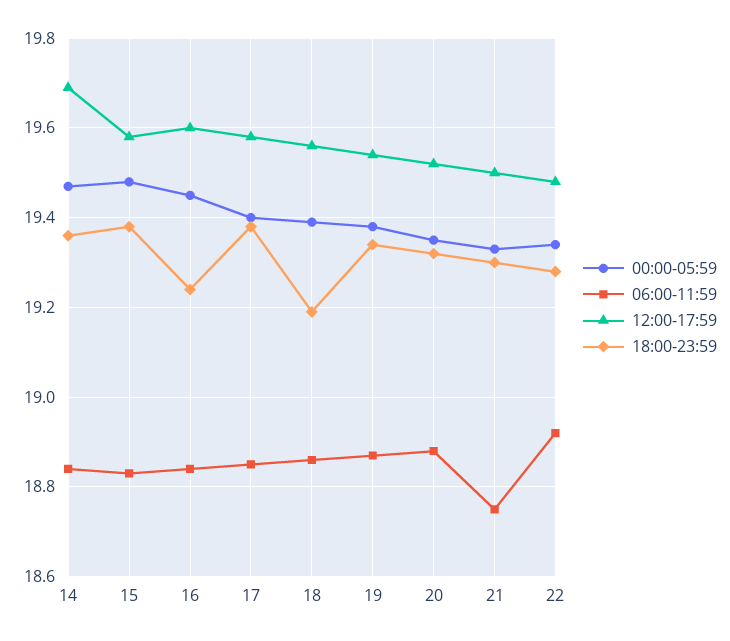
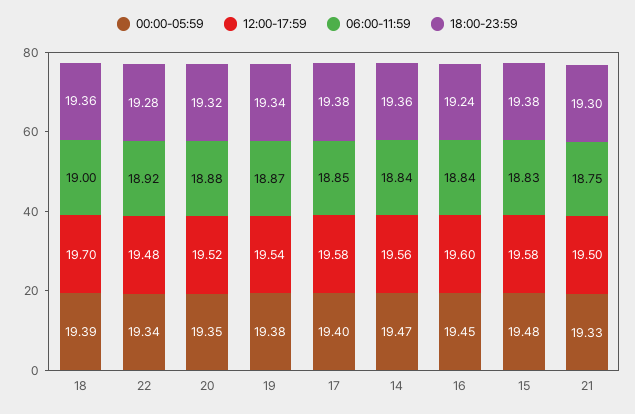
12:00-17:59, 14: 19.7 -> 19.56
06:00-11:59, 18: 18.85 -> 19
12:00-17:59, 18: 19.55 -> 19.7
18:00-23:59, 18: 19.2 -> 19.36

